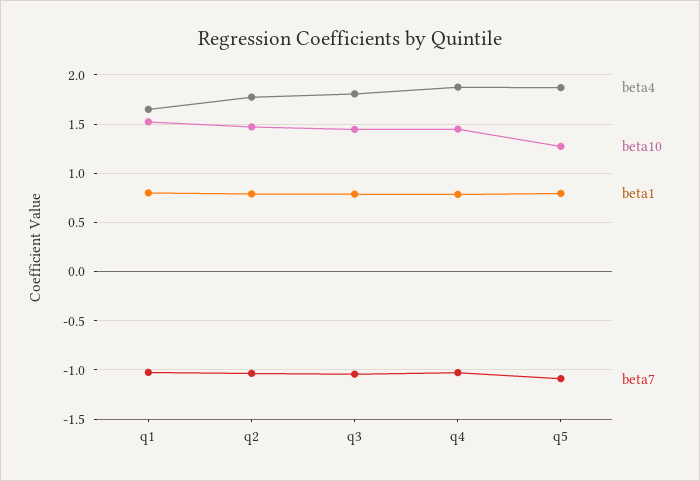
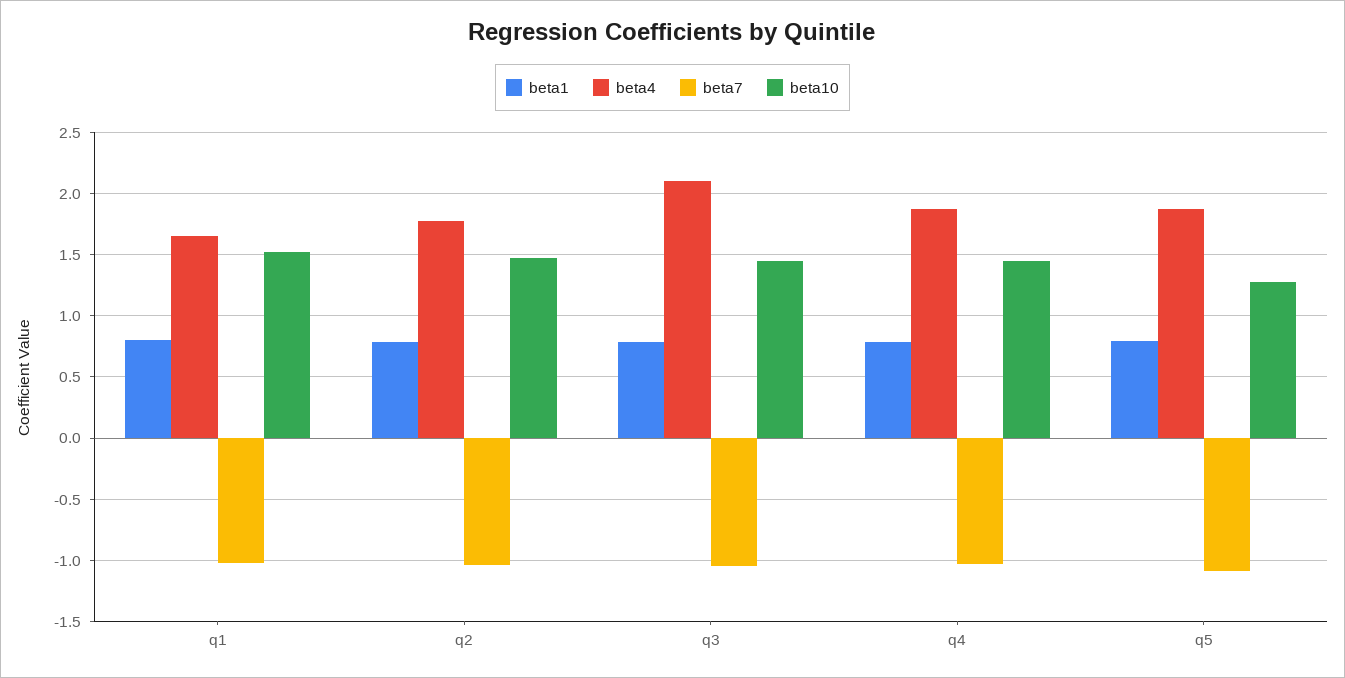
beta4, q3: 1.8 -> 2.1

